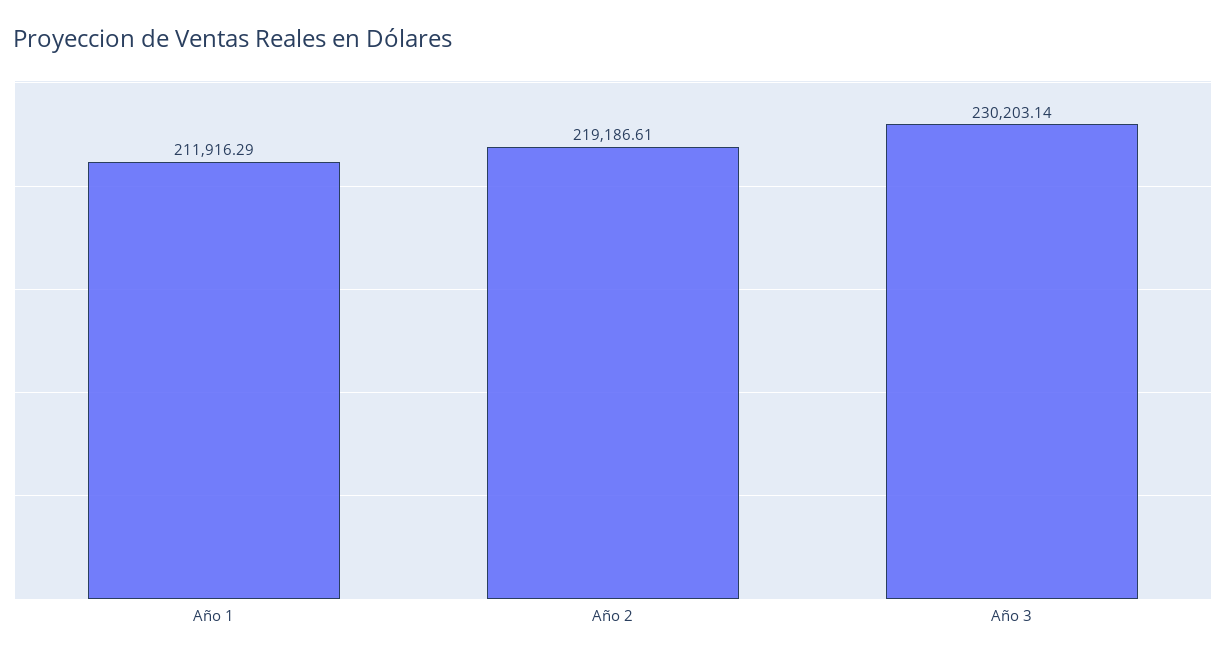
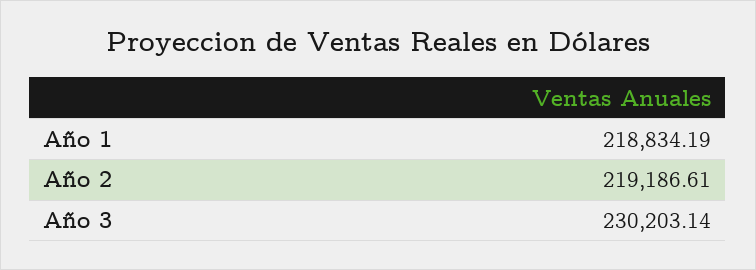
Año 1: 211916.29 -> 218834.19

